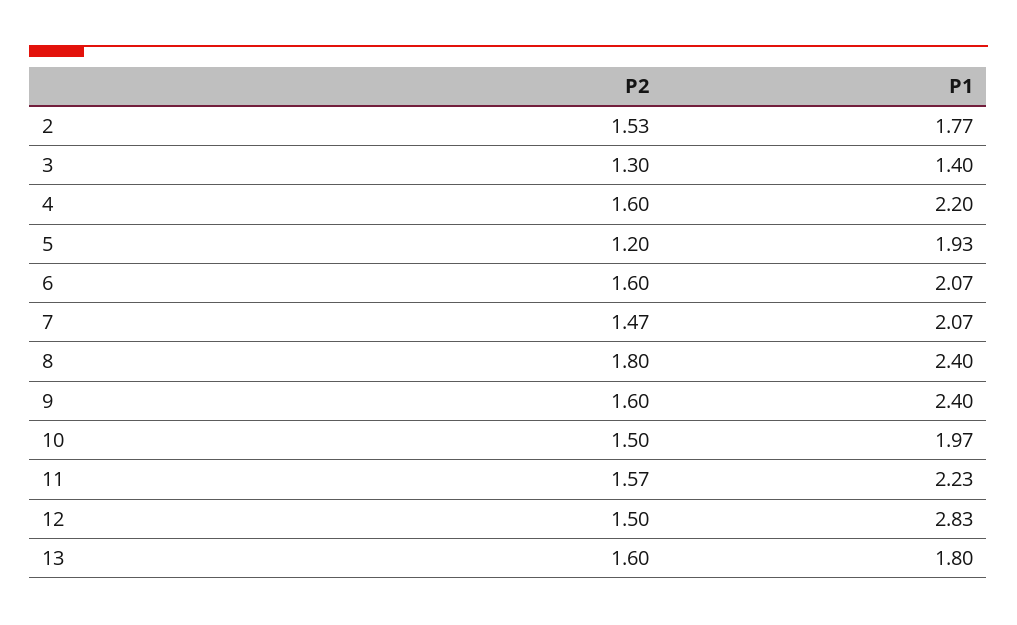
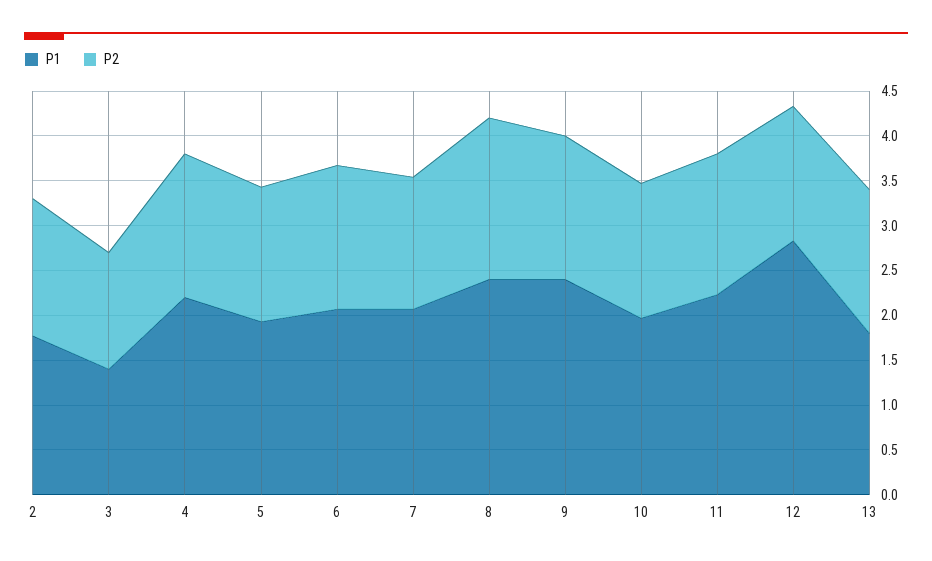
P2, 5: 1.2 -> 1.5

